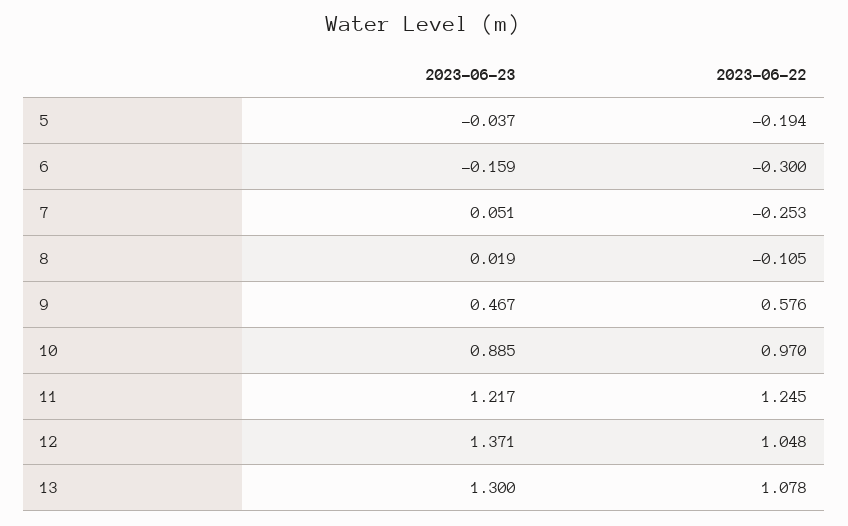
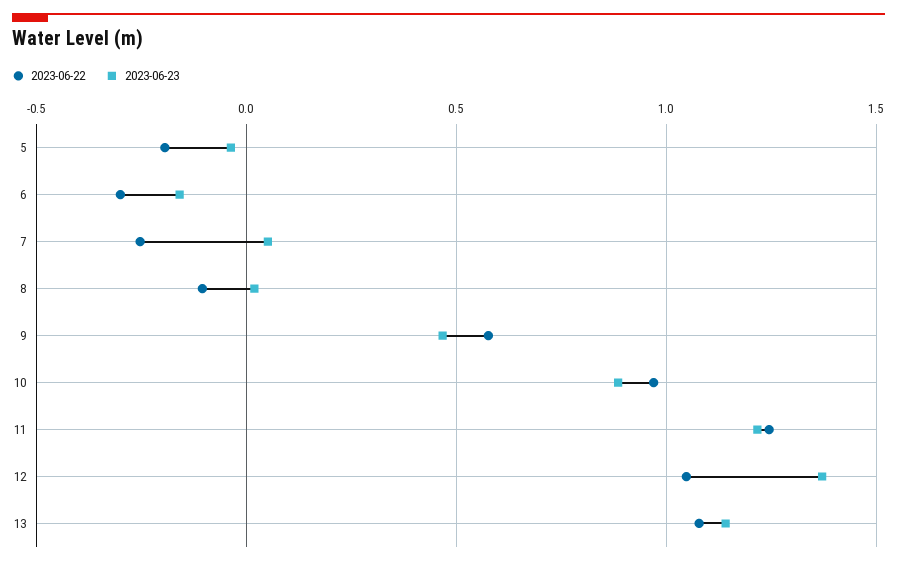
2023-06-23, 13: 1.3 -> 1.15

